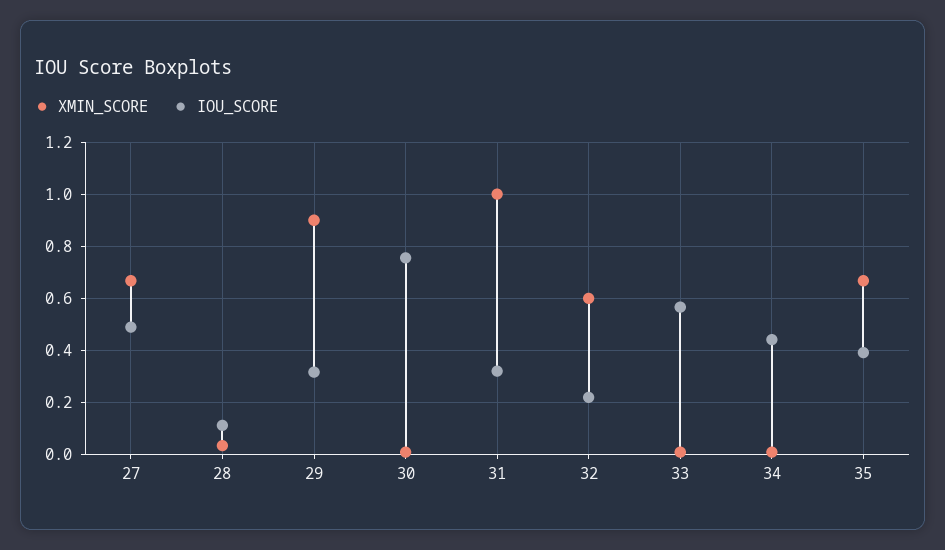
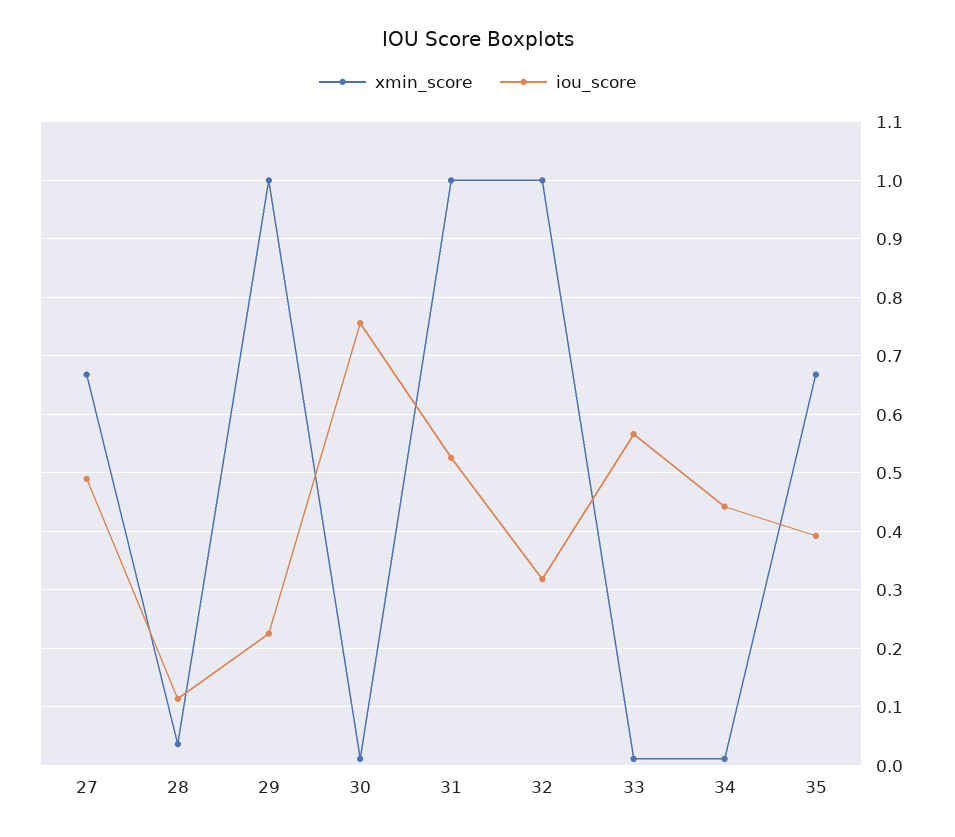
XMIN_SCORE, 29: 0.9 -> 1
IOU_SCORE, 29: 0.325 -> 0.22
IOU_SCORE, 31: 0.325 -> 0.52
XMIN_SCORE, 32: 0.6 -> 1
IOU_SCORE, 32: 0.225 -> 0.32

